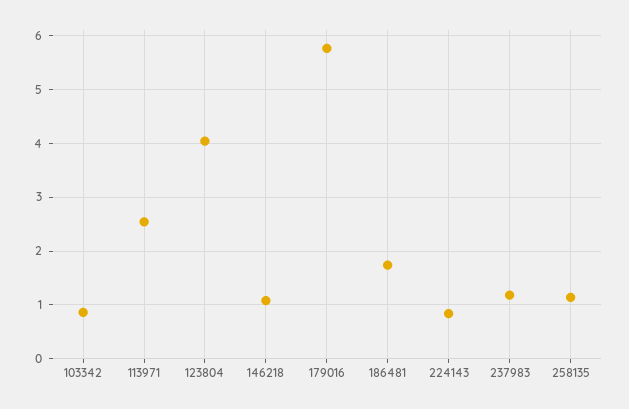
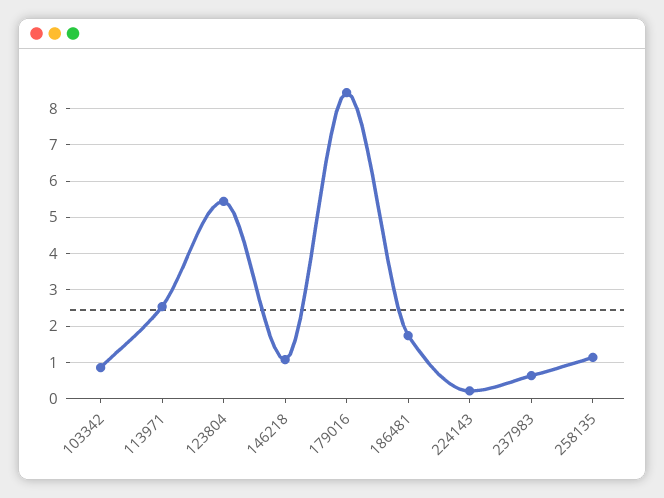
123804: 4 -> 5.4
179016: 5.8 -> 8.4
224143: 0.8 -> 0.2
237983: 1.2 -> 0.6

